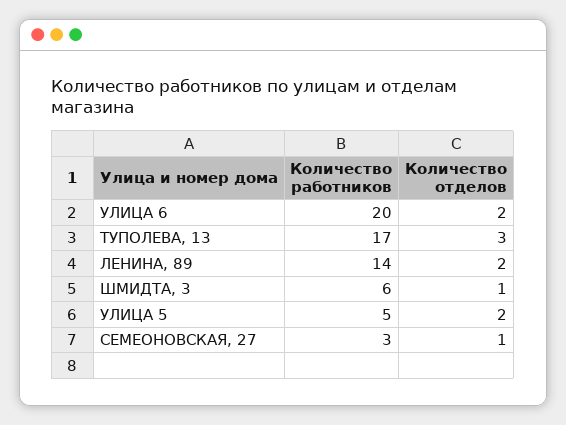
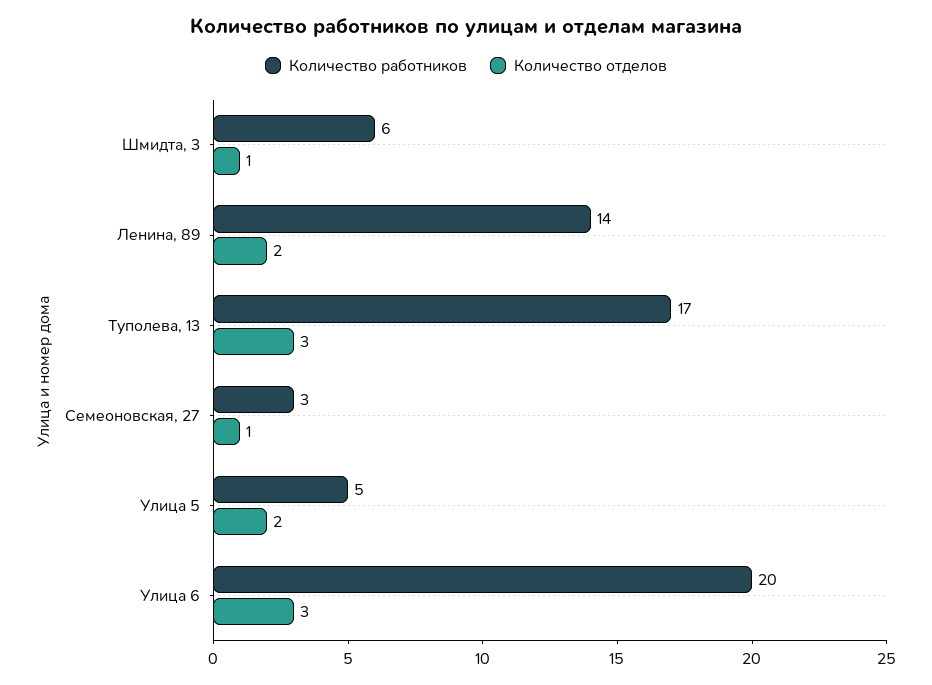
Количество отделов, УЛИЦА 6: 2 -> 3

